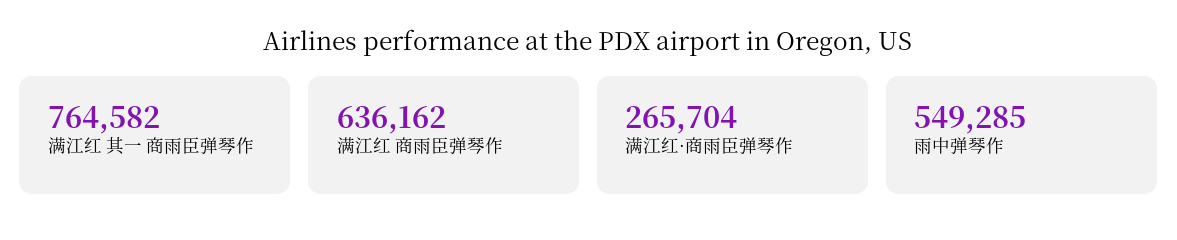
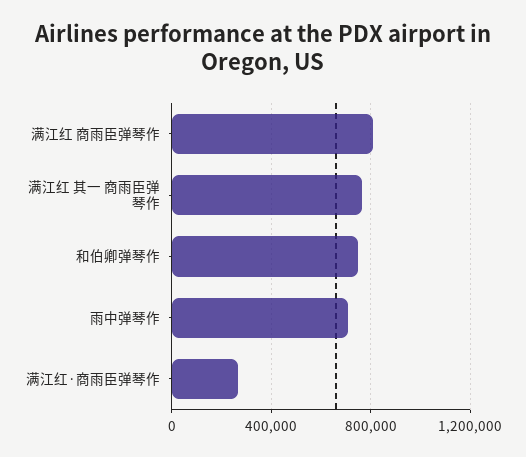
满江红 商雨臣弹琴作: 636162 -> 800000
雨中弹琴作: 549285 -> 700000
和伯卿弹琴作: none -> 750000

